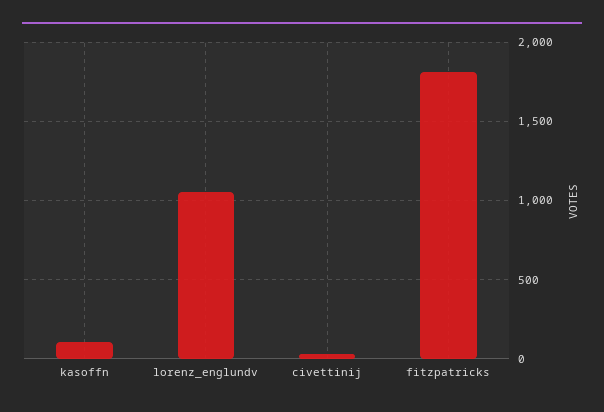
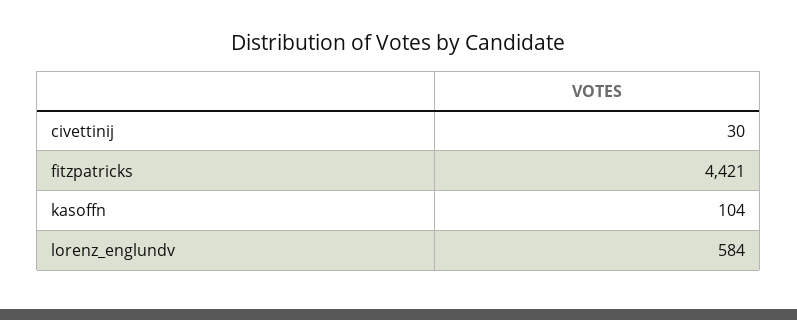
lorenz_englundv: 1050 -> 584
fitzpatricks: 1800 -> 4421

